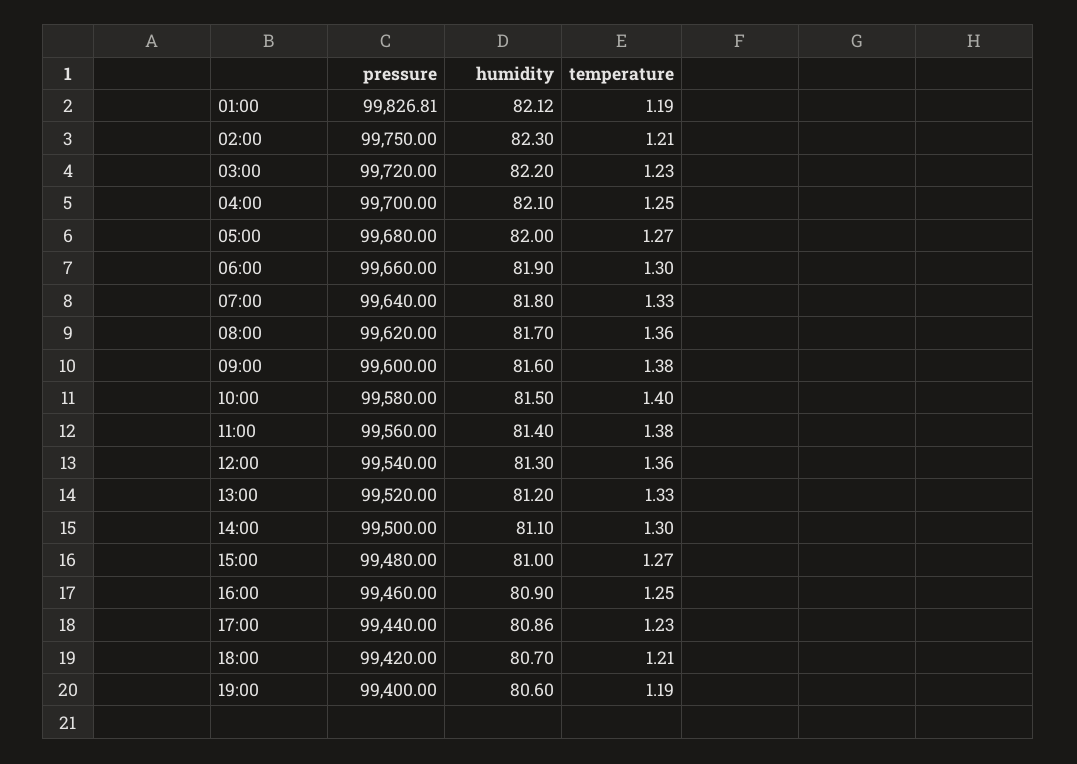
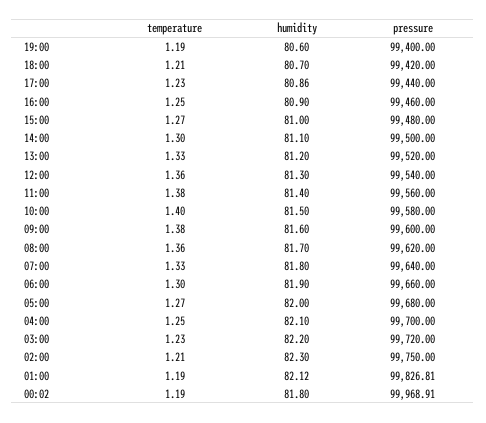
temperature, 00:02: none -> 1.19
humidity, 00:02: none -> 81.8
pressure, 00:02: none -> 99968.91

